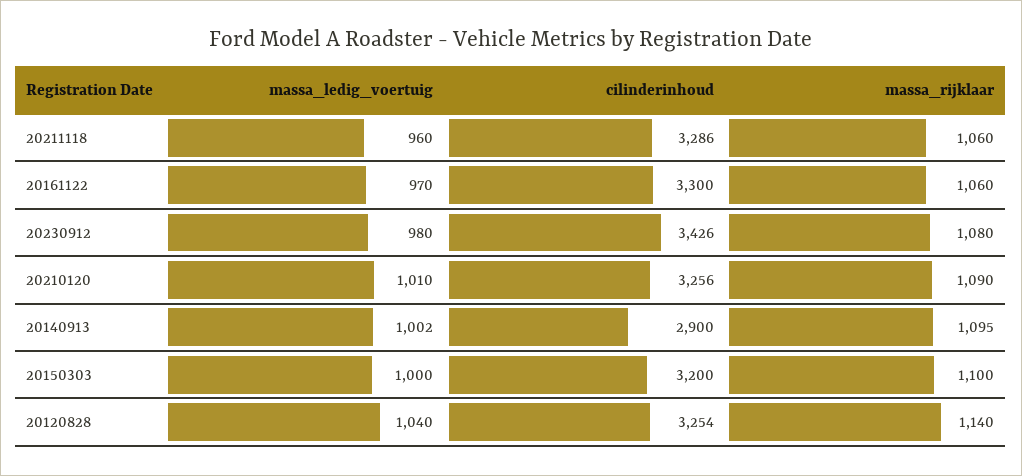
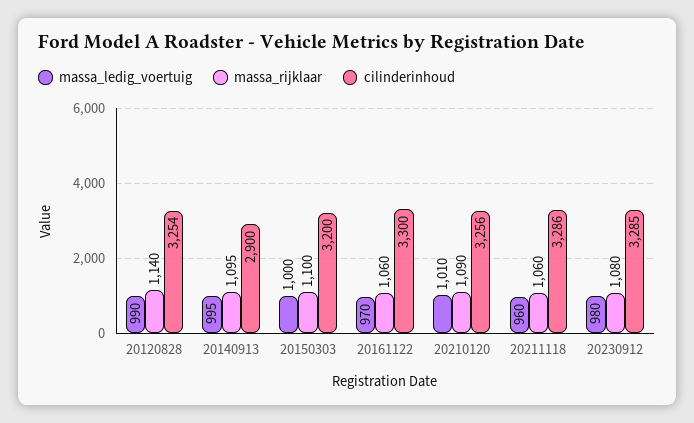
cilinderinhoud, 20230912: 3426 -> 3285
massa_ledig_voertuig, 20140913: 1002 -> 995
massa_ledig_voertuig, 20120828: 1040 -> 990

